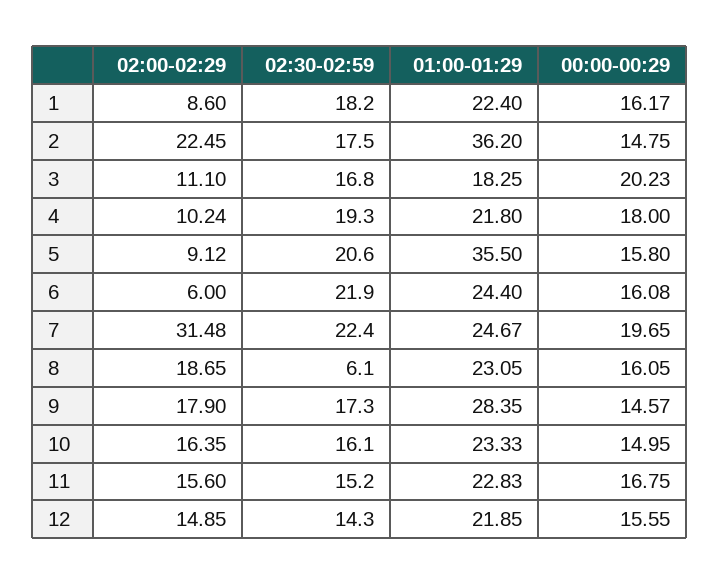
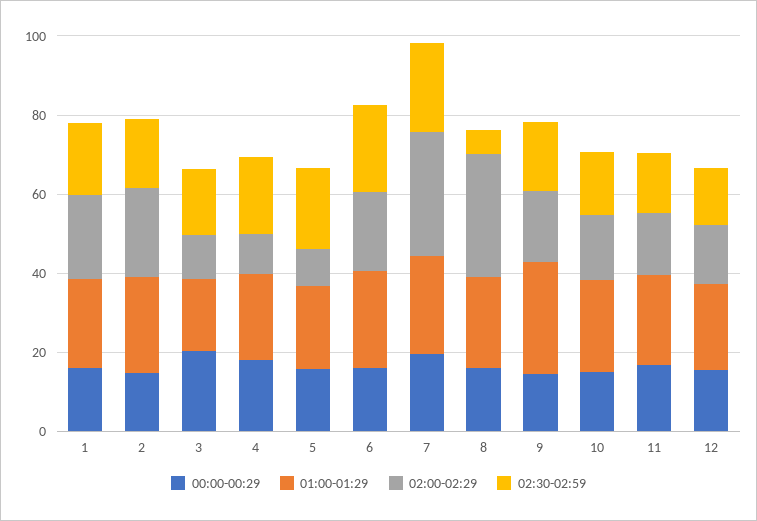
02:00-02:29, 1: 8.6 -> 20
01:00-01:29, 2: 36.2 -> 25
01:00-01:29, 5: 35.5 -> 20
02:00-02:29, 6: 6 -> 20
02:00-02:29, 8: 18.65 -> 30

